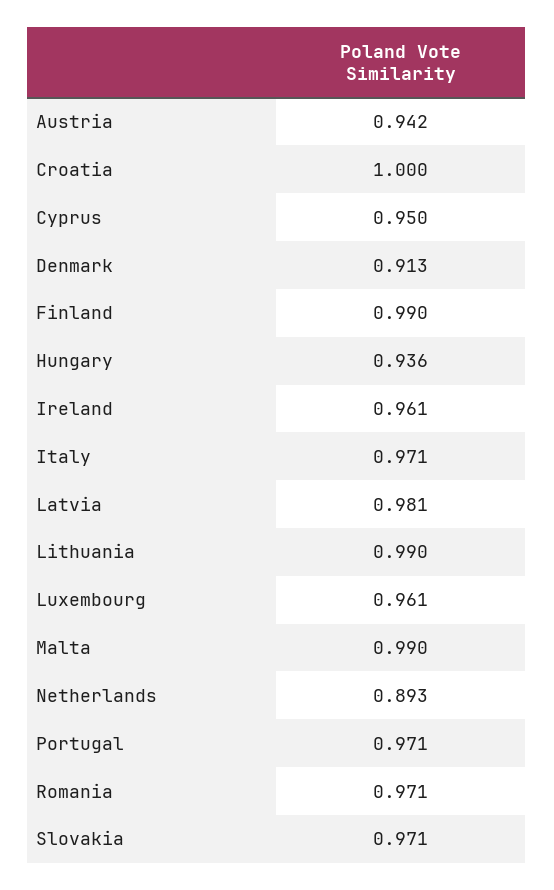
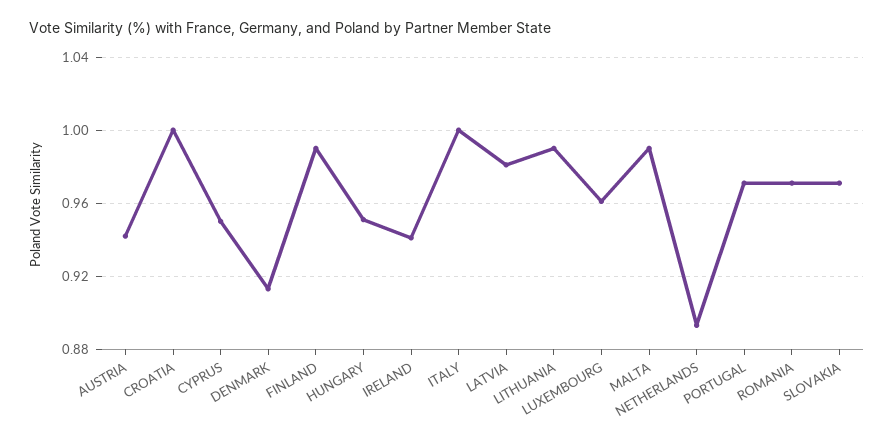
Hungary: 0.936 -> 0.95
Ireland: 0.961 -> 0.94
Italy: 0.971 -> 1

